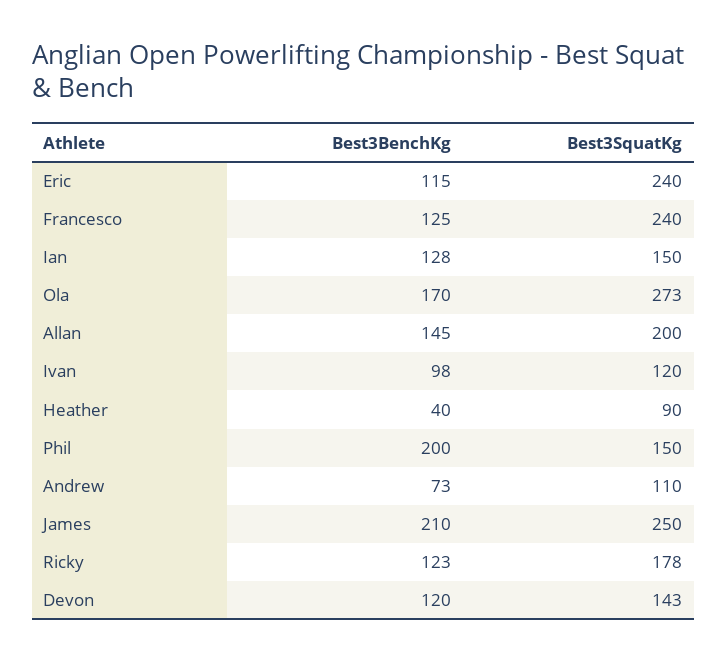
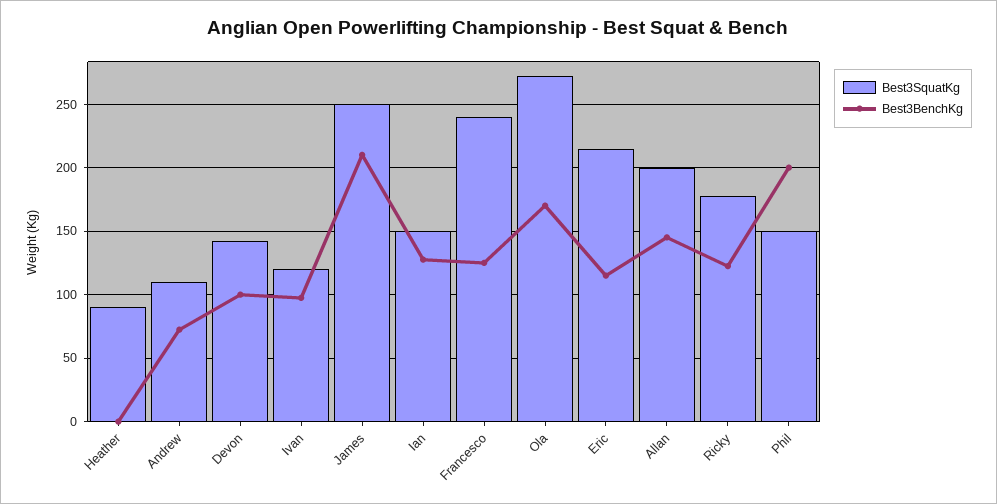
Best3SquatKg, Eric: 240 -> 215
Best3BenchKg, Heather: 40 -> 0
Best3BenchKg, Devon: 120 -> 100

